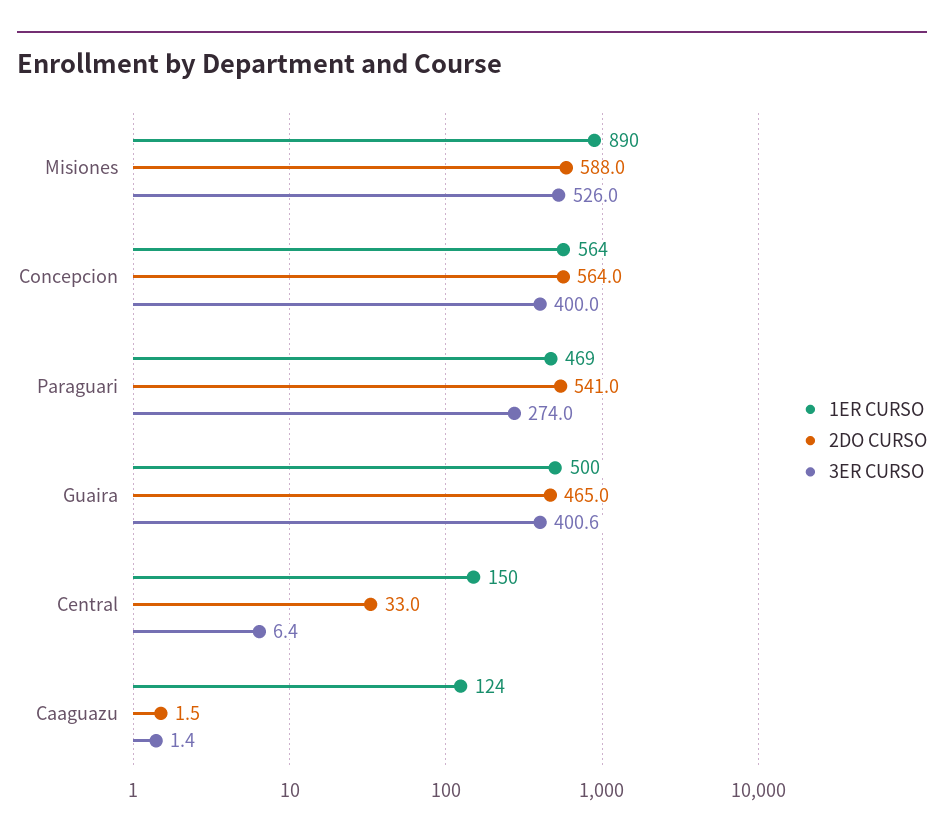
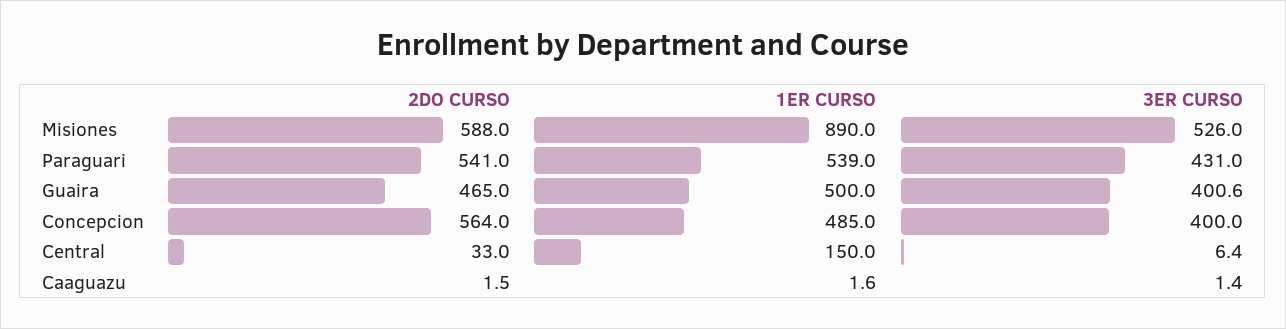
1ER CURSO, Concepcion: 564 -> 485
1ER CURSO, Paraguari: 469 -> 539
3ER CURSO, Paraguari: 274 -> 431
1ER CURSO, Caaguazu: 124 -> 1.6

